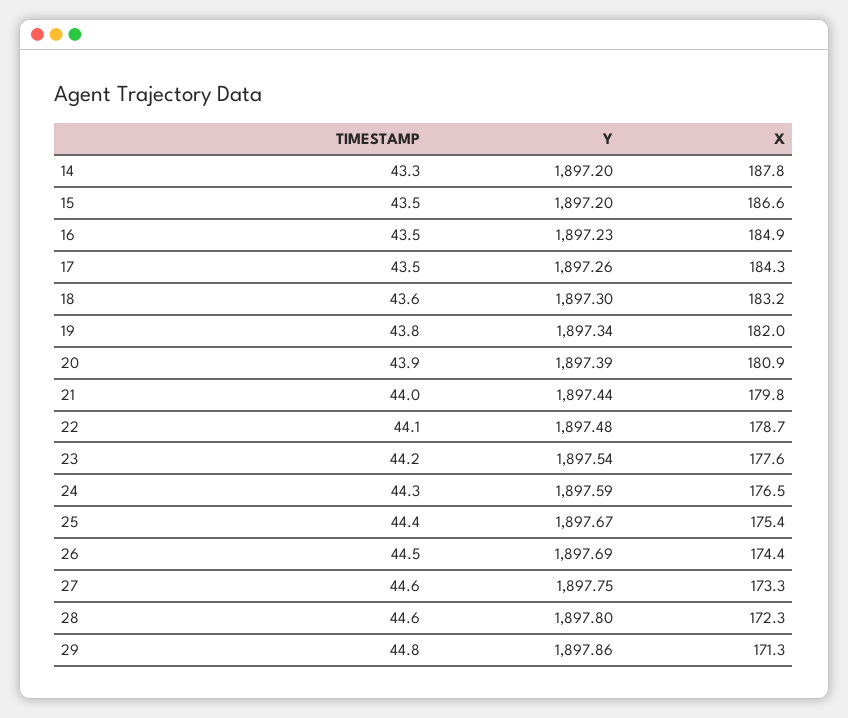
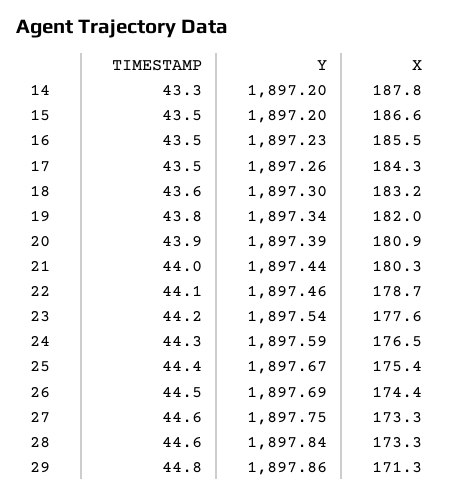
X, 16: 184.9 -> 185.5
X, 21: 179.8 -> 180.3
Y, 22: 1897.48 -> 1897.46
Y, 28: 1897.8 -> 1897.84
X, 28: 172.3 -> 173.3

